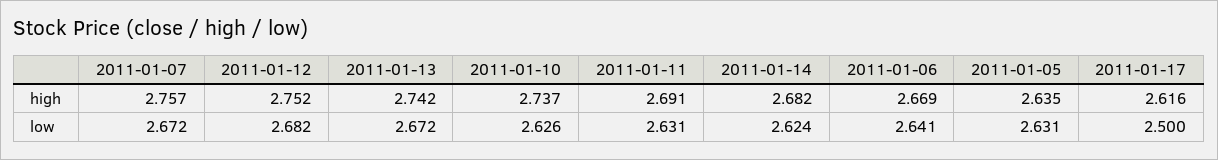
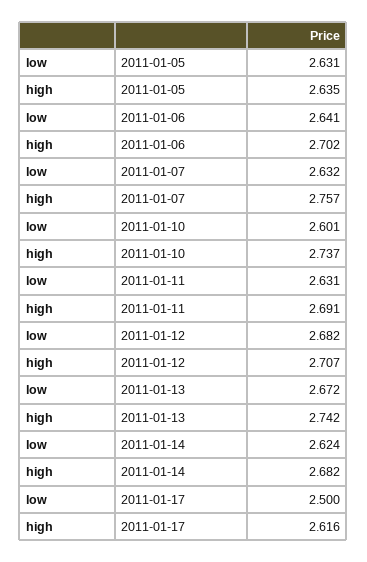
2011-01-12, high: 2.752 -> 2.707
2011-01-06, high: 2.669 -> 2.702
2011-01-07, low: 2.672 -> 2.632
2011-01-10, low: 2.626 -> 2.601

